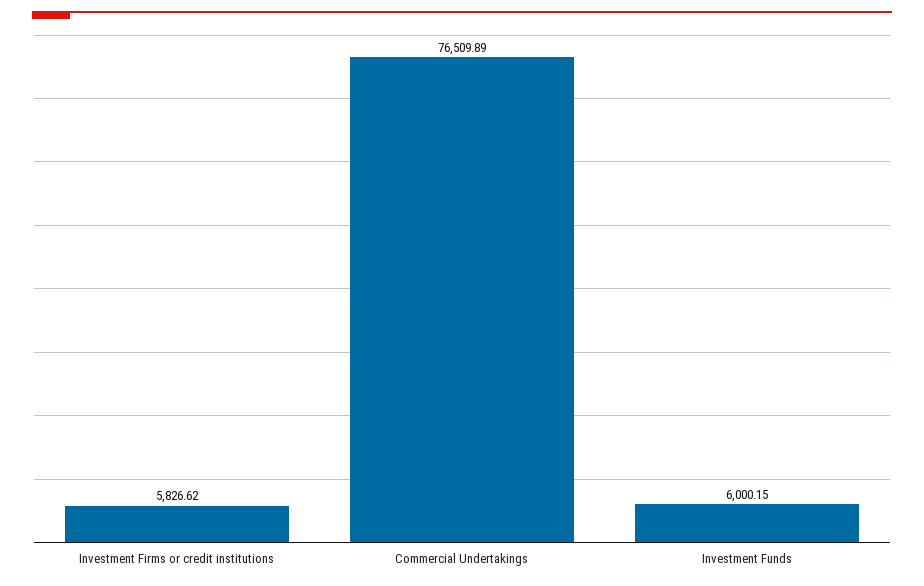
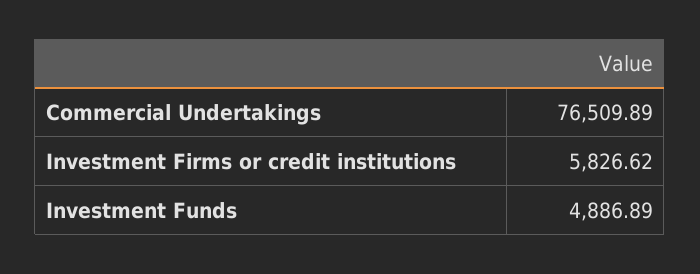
Investment Funds: 6000.15 -> 4886.89

